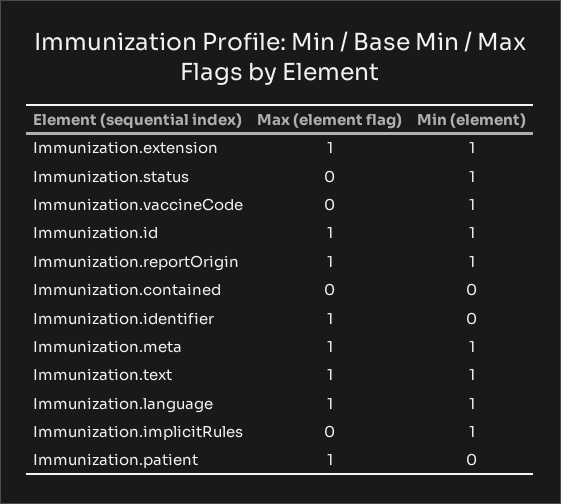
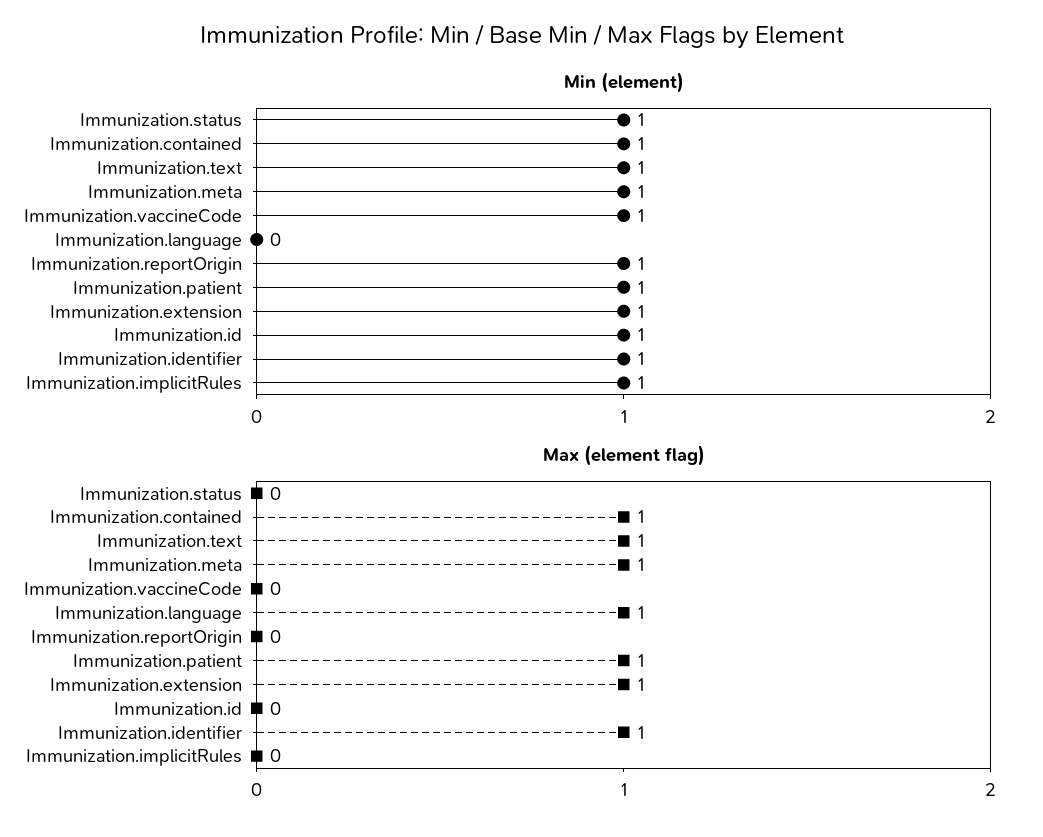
Max (element flag), Immunization.id: 1 -> 0
Max (element flag), Immunization.reportOrigin: 1 -> 0
Max (element flag), Immunization.contained: 0 -> 1
Min (element), Immunization.contained: 0 -> 1
Min (element), Immunization.identifier: 0 -> 1
Min (element), Immunization.language: 1 -> 0
Min (element), Immunization.patient: 0 -> 1

